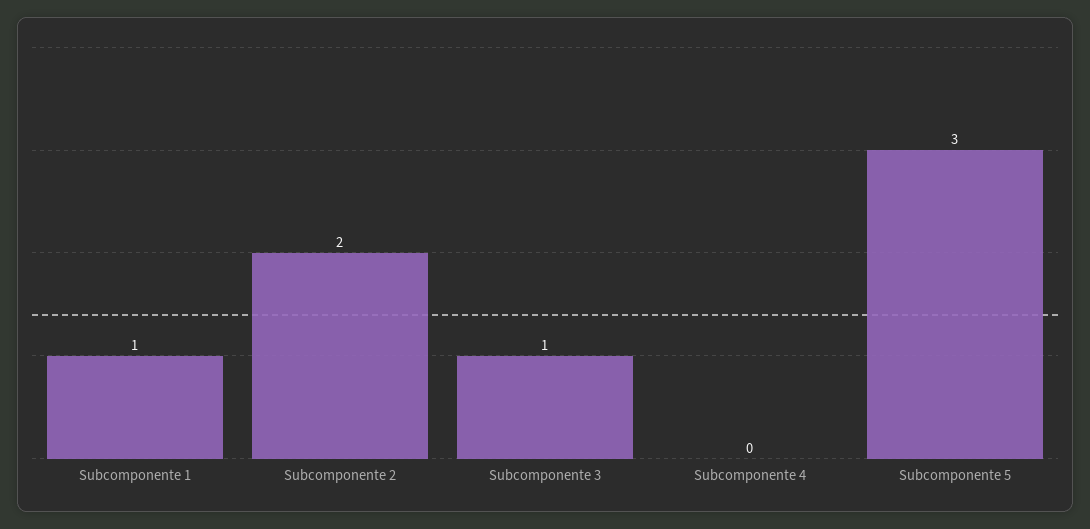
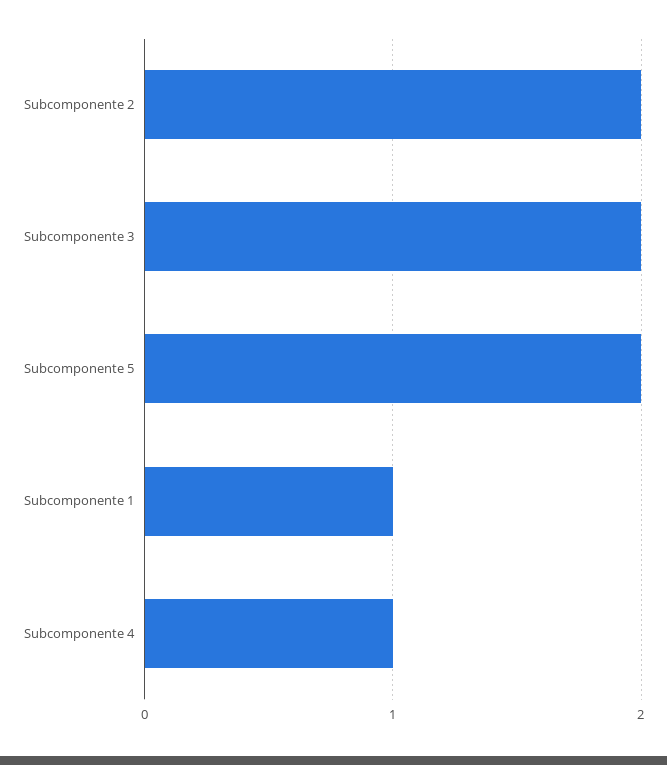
Subcomponente 3: 1 -> 2
Subcomponente 4: 0 -> 1
Subcomponente 5: 3 -> 2

